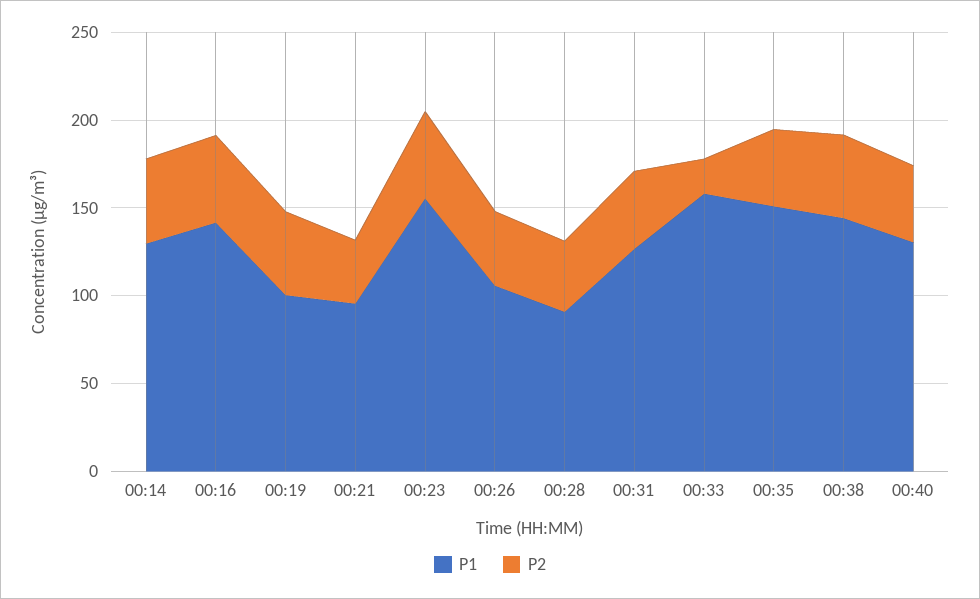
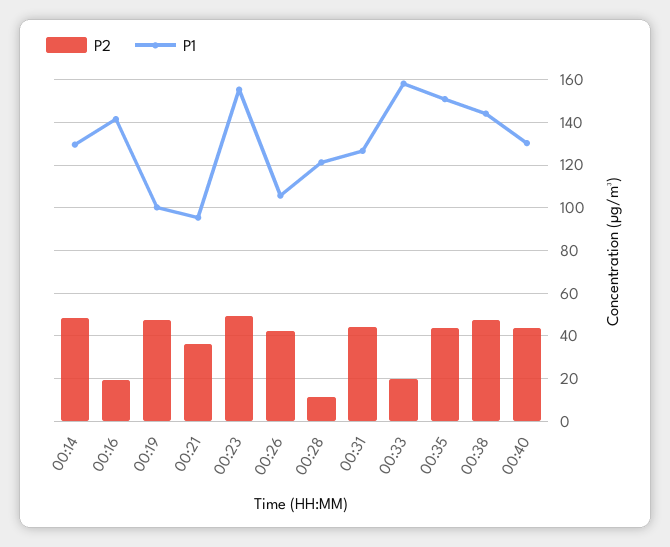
P2, 00:16: 50 -> 20
P1, 00:28: 90 -> 120
P2, 00:28: 40 -> 10

